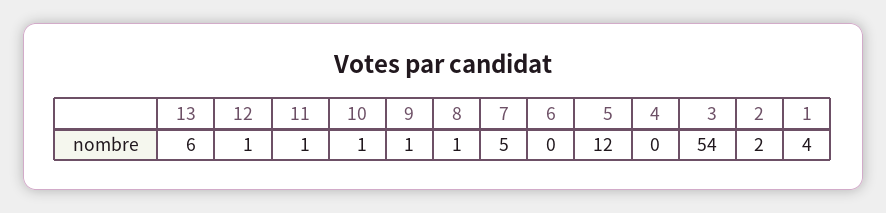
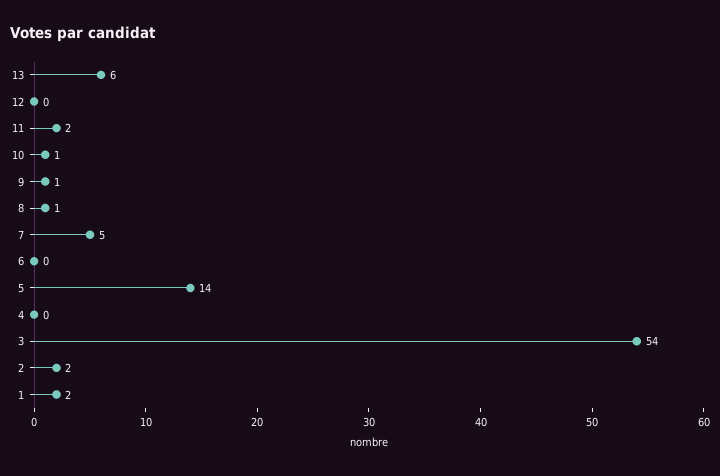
12: 1 -> 0
11: 1 -> 2
5: 12 -> 14
1: 4 -> 2

